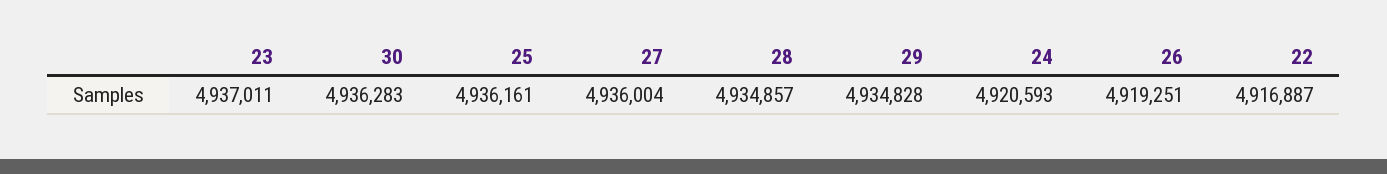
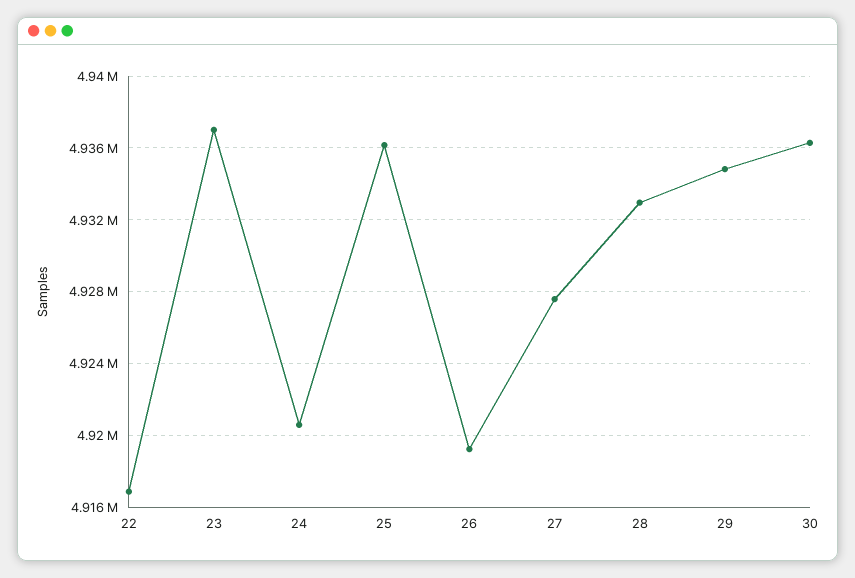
27: 4936004 -> 4927500
28: 4934857 -> 4933000

